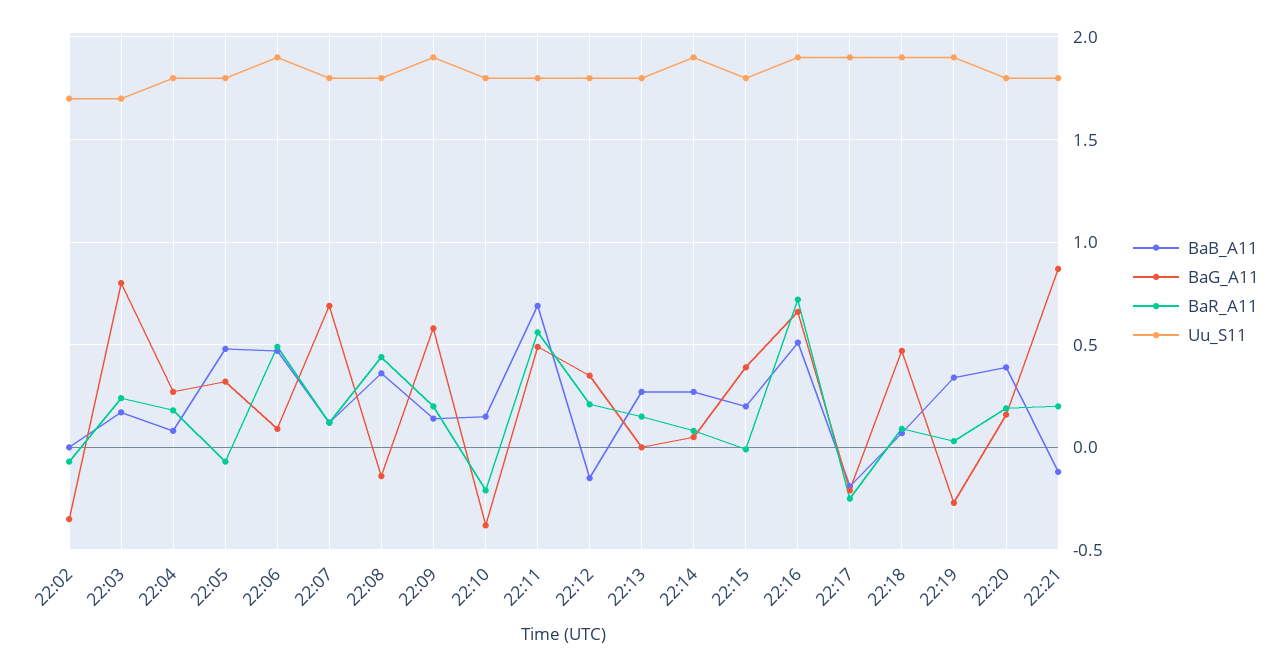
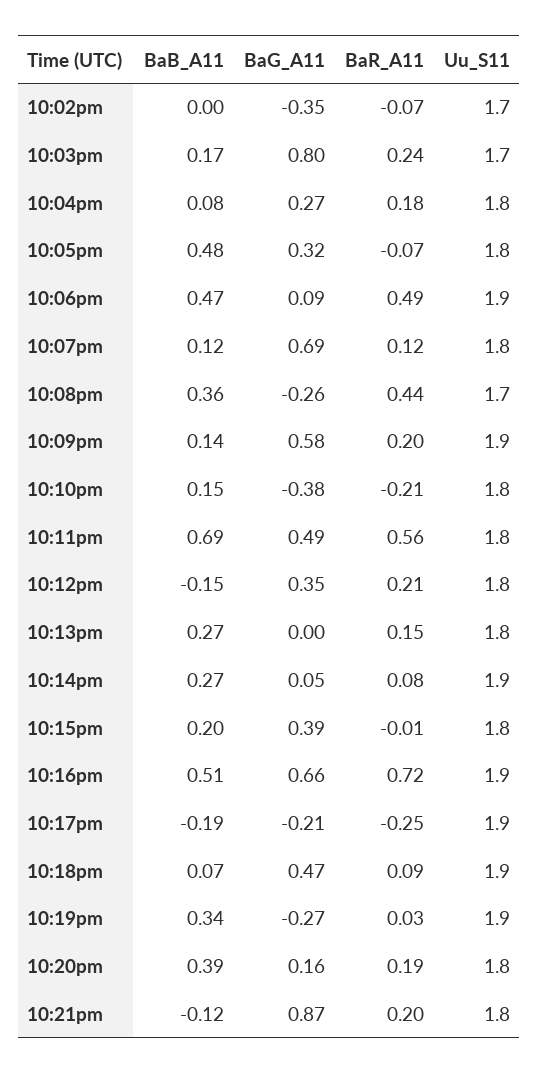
BaG_A11, 22:08: -0.15 -> -0.26
Uu_S11, 22:08: 1.8 -> 1.7

